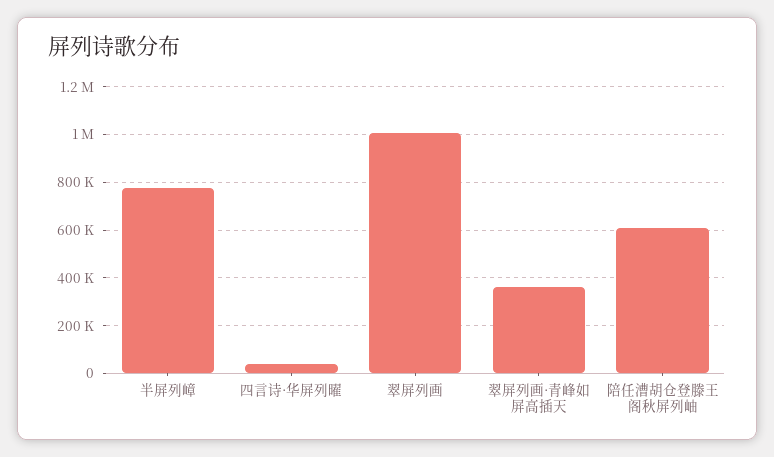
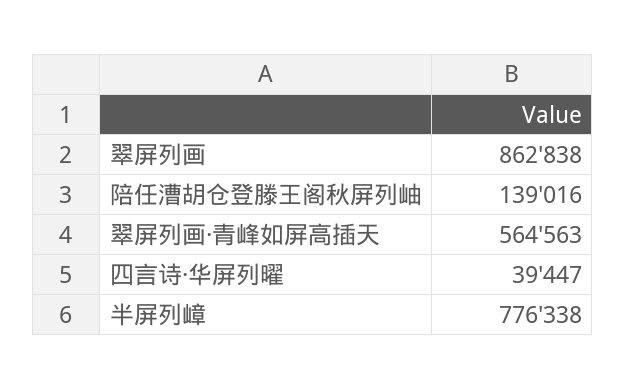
翠屏列画: 1000000 -> 862838
翠屏列画·青峰如屏高插天: 350000 -> 564563
陪任漕胡仓登滕王阁秋屏列岫: 600000 -> 139016

